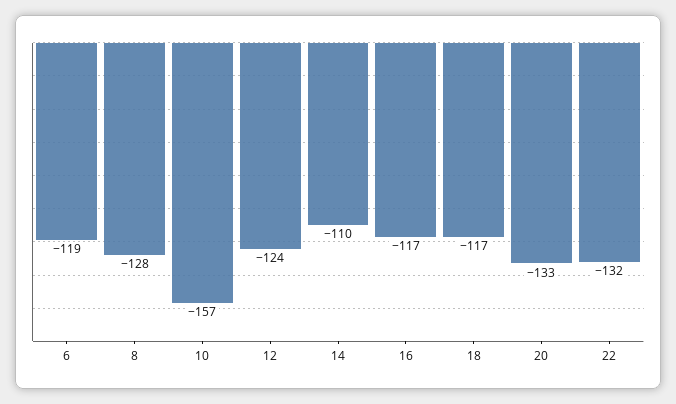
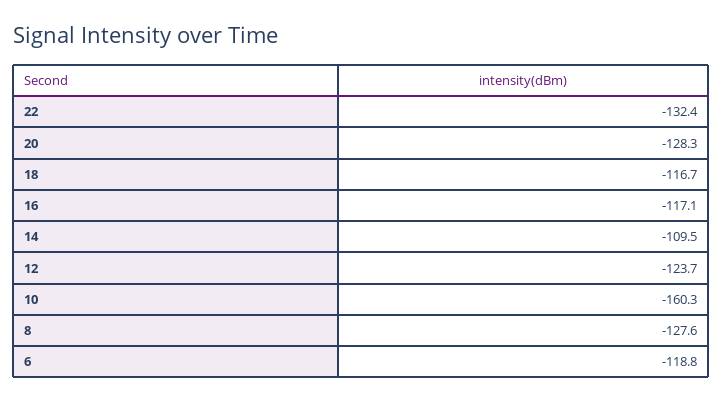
10: -157 -> -160.3
20: -133 -> -128.3

